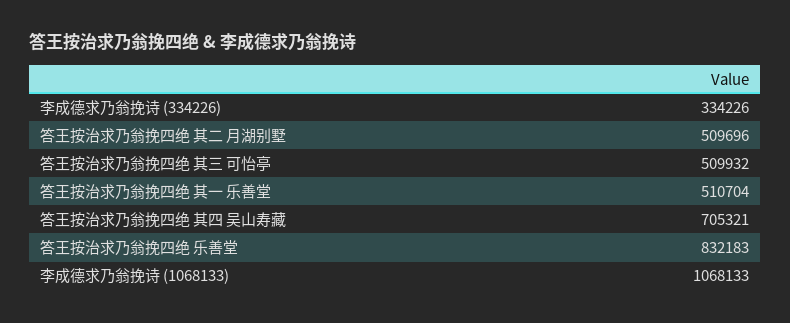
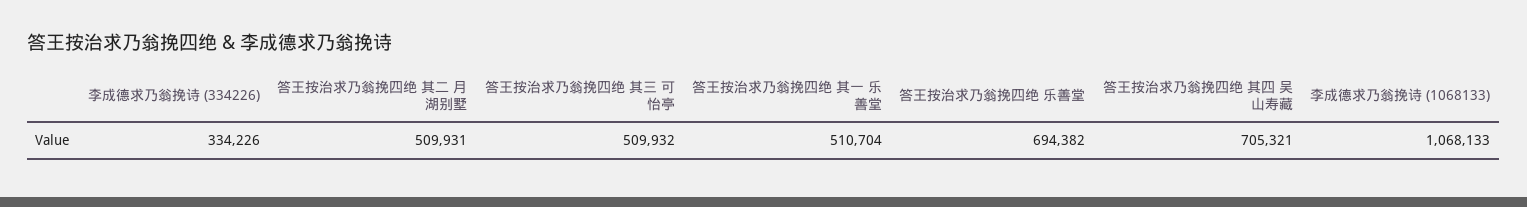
答王按治求乃翁挽四绝 其二 月湖别墅: 509696 -> 509931
答王按治求乃翁挽四绝 乐善堂: 832183 -> 694382

